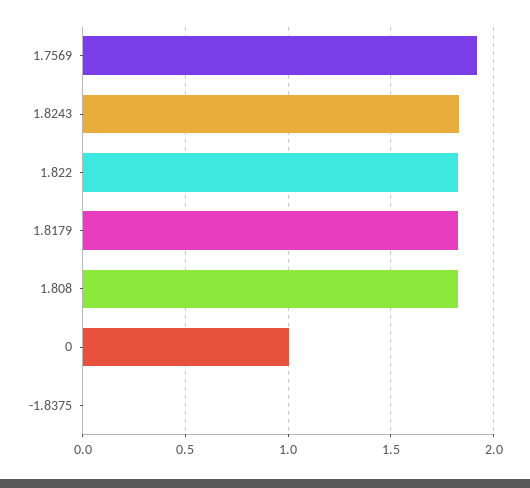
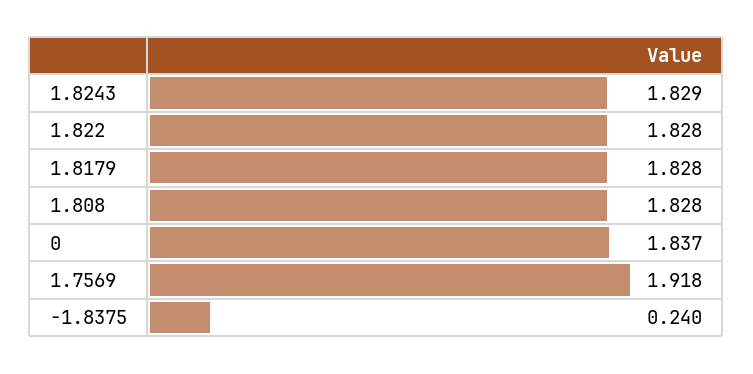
0: 1 -> 1.837
-1.8375: 0 -> 0.24

